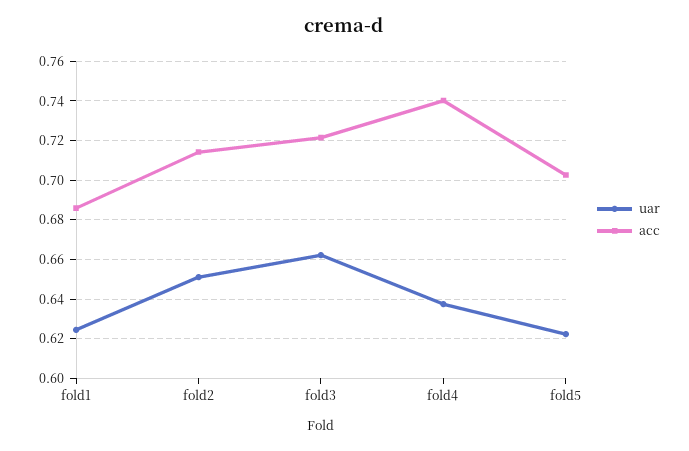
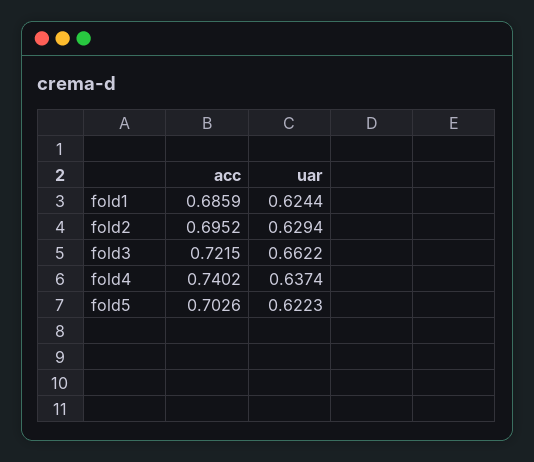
uar, fold2: 0.65 -> 0.6294
acc, fold2: 0.715 -> 0.6952

